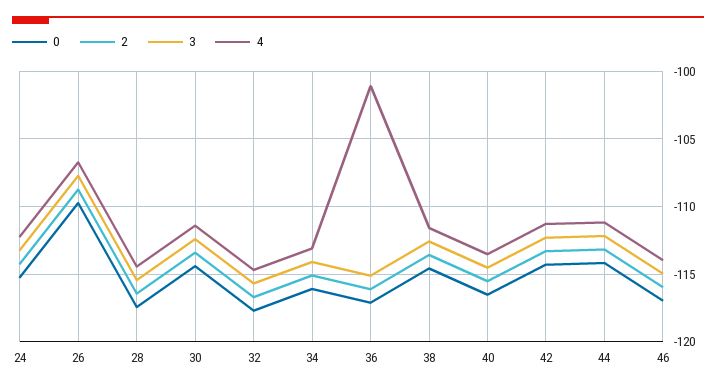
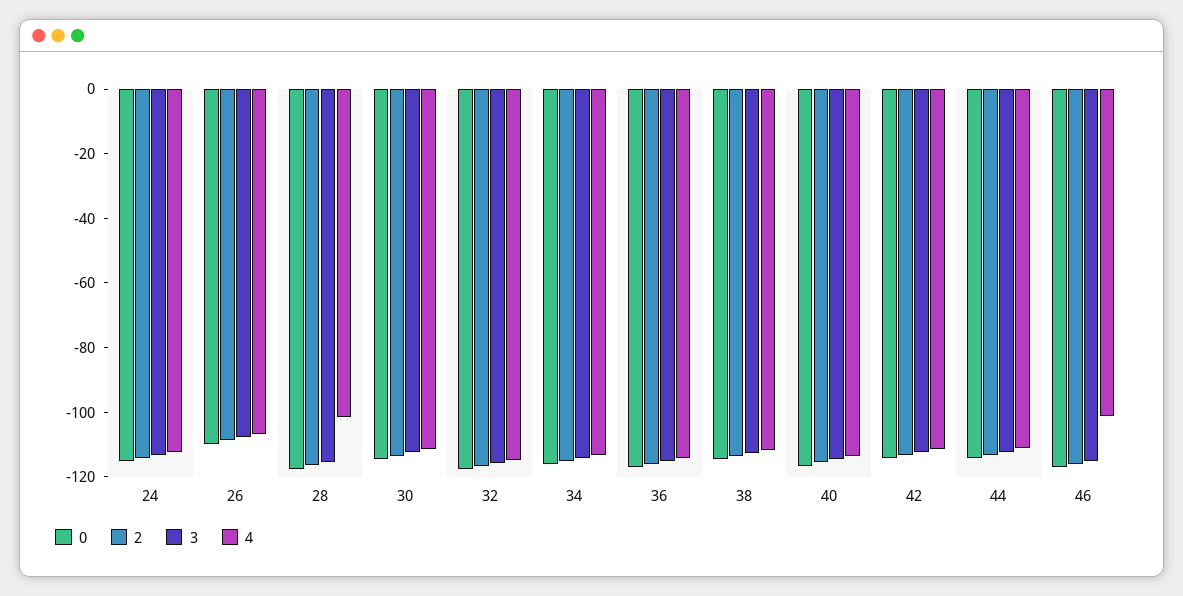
4, 28: -114.5 -> -100
4, 36: -101 -> -115
4, 46: -114 -> -100

